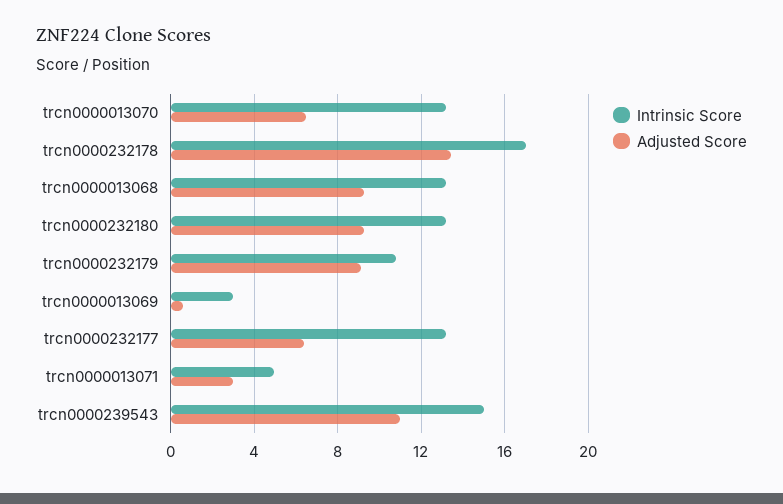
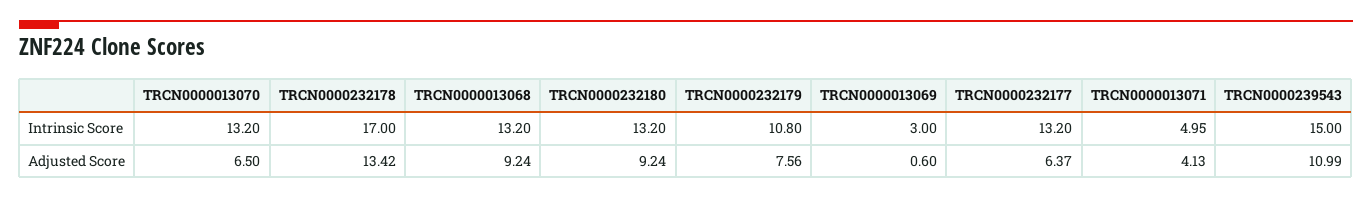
Adjusted Score, trcn0000232179: 9 -> 7.56
Adjusted Score, trcn0000013071: 3 -> 4.13

